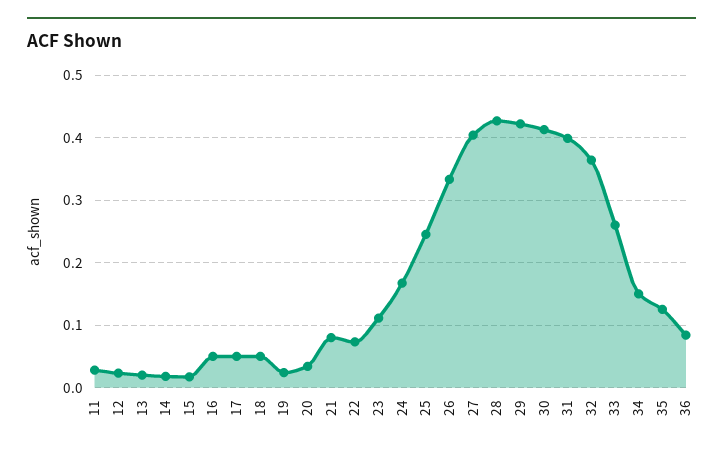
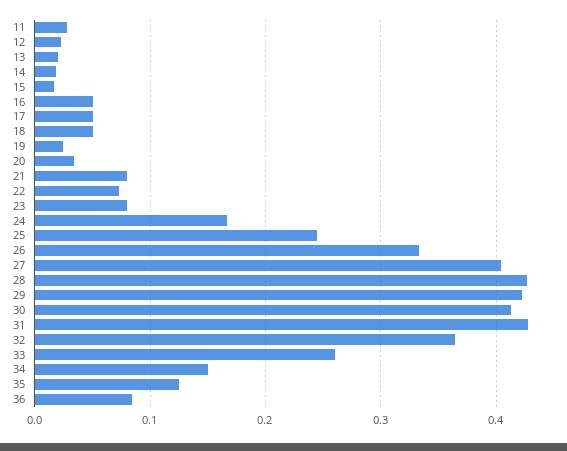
23: 0.11 -> 0.08
31: 0.4 -> 0.43

